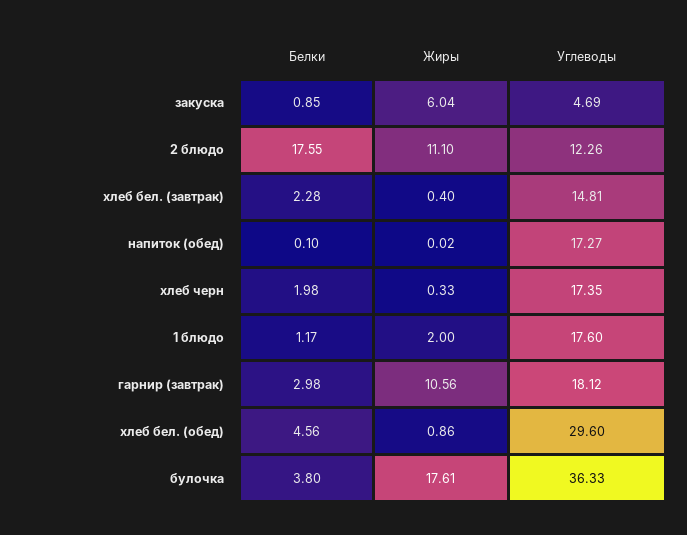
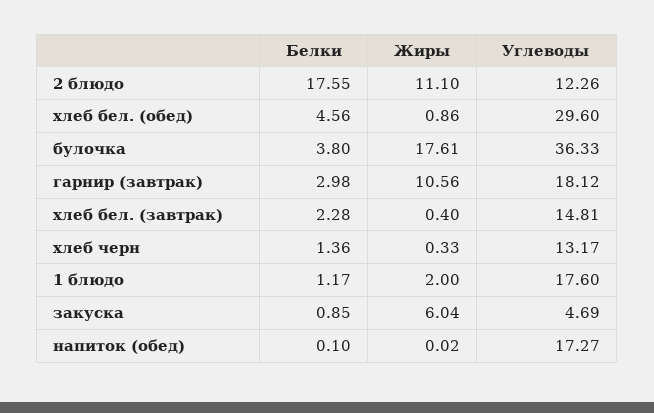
Белки, хлеб черн: 1.98 -> 1.36
Углеводы, хлеб черн: 17.35 -> 13.17

